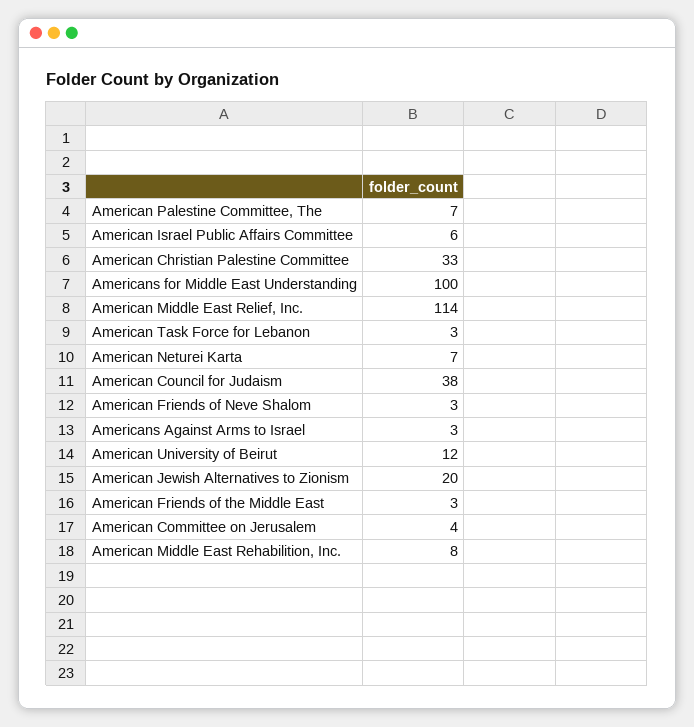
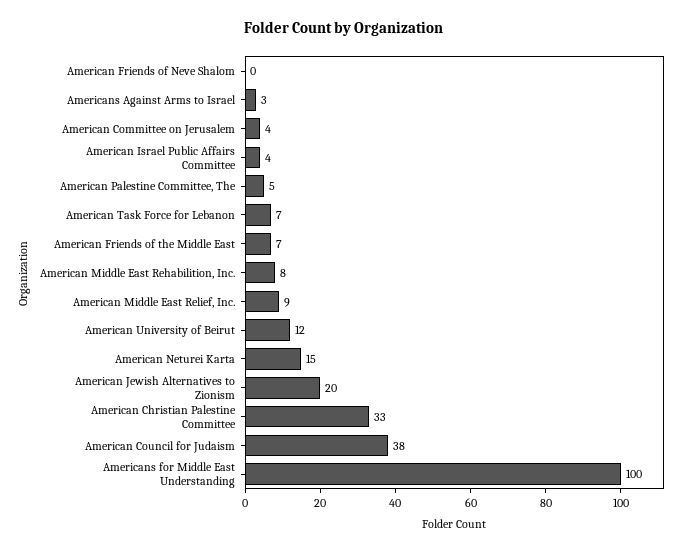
American Palestine Committee, The: 7 -> 5
American Israel Public Affairs Committee: 6 -> 4
American Middle East Relief, Inc.: 114 -> 9
American Task Force for Lebanon: 3 -> 7
American Neturei Karta: 7 -> 15
American Friends of Neve Shalom: 3 -> 0
American Friends of the Middle East: 3 -> 7

